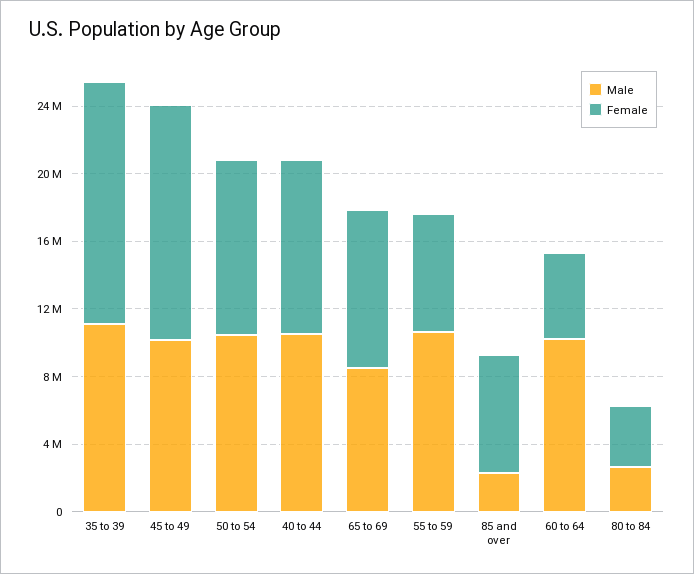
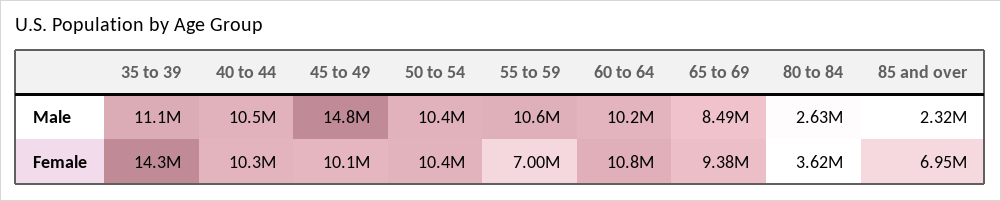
Male, 45 to 49: 10000000 -> 14800000
Female, 45 to 49: 14000000 -> 10100000
Female, 60 to 64: 5000000 -> 10800000

